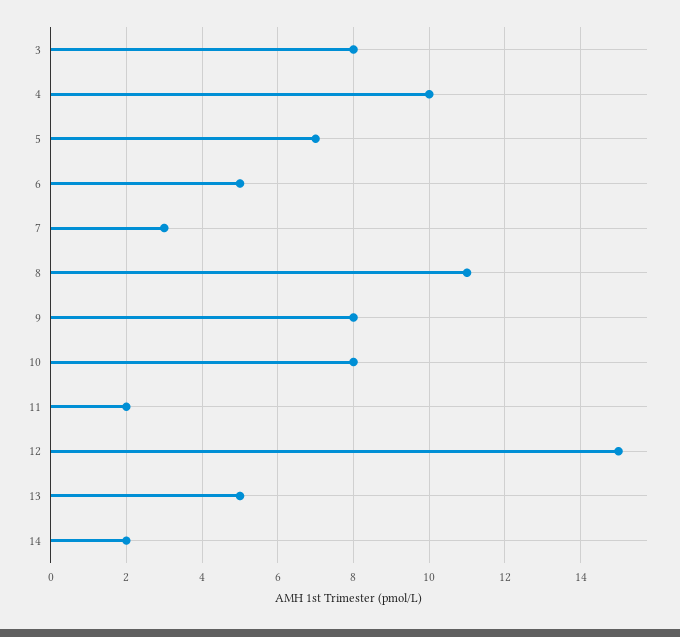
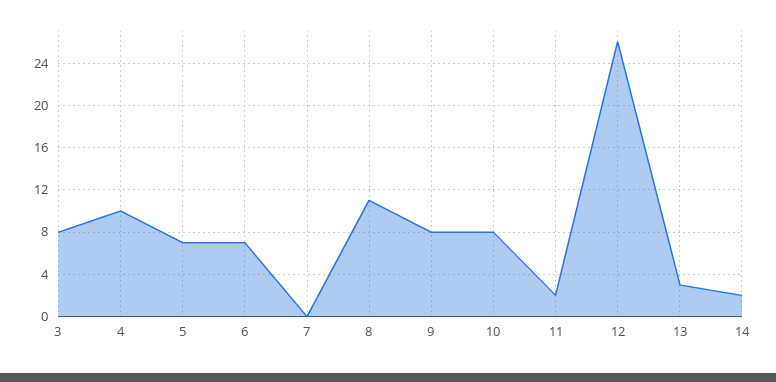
6: 5 -> 7
7: 3 -> 0
12: 15 -> 26
13: 5 -> 3

